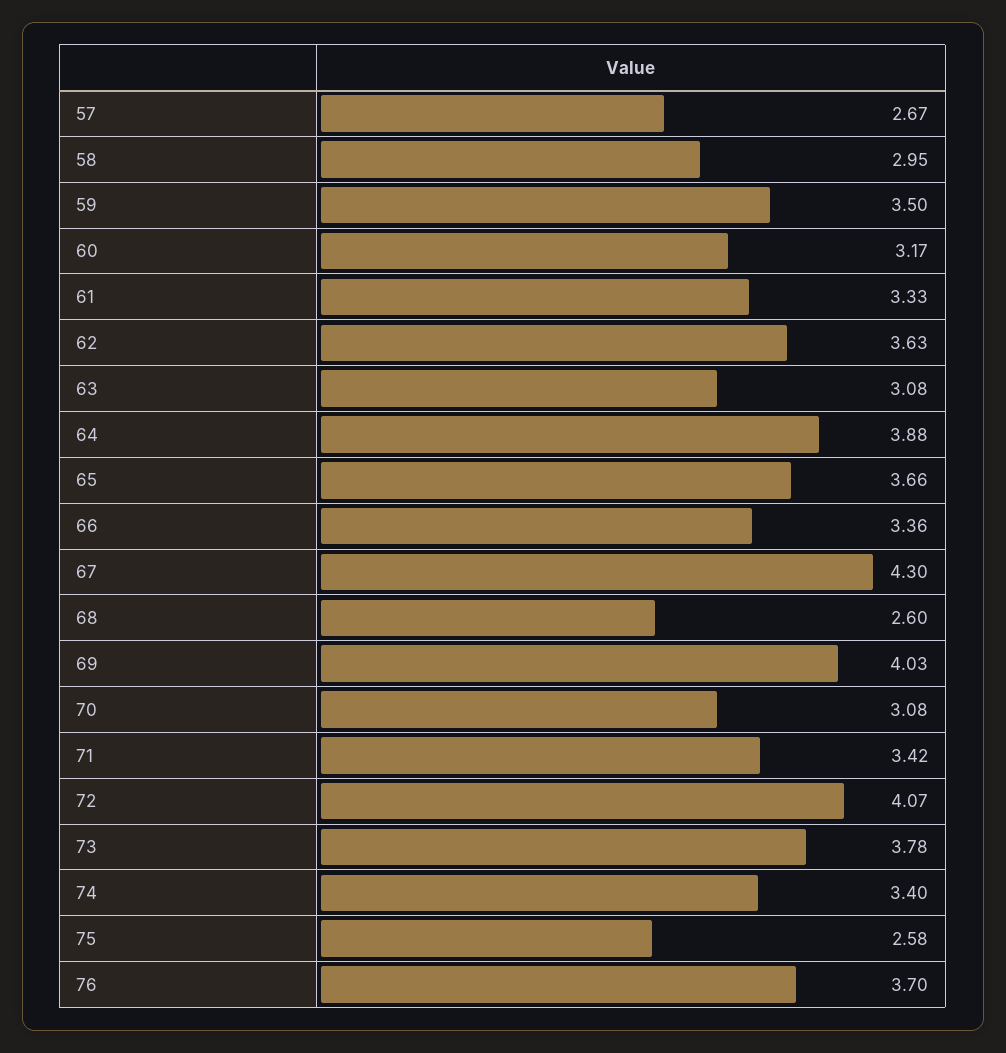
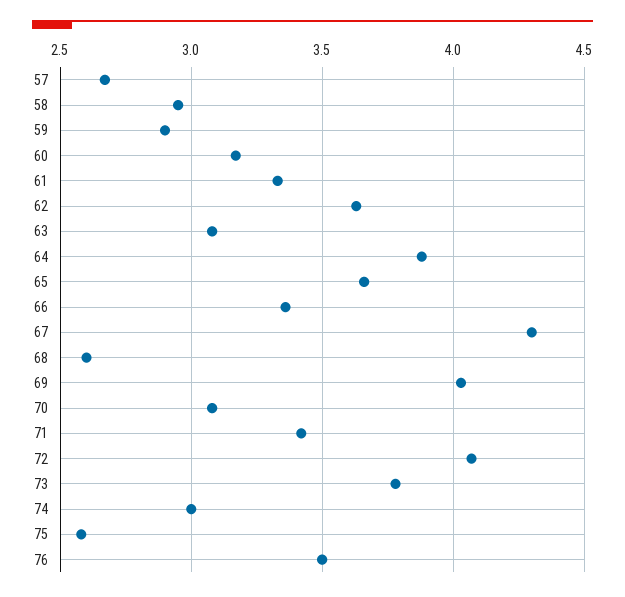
59: 3.5 -> 2.9
74: 3.4 -> 3
76: 3.7 -> 3.5

